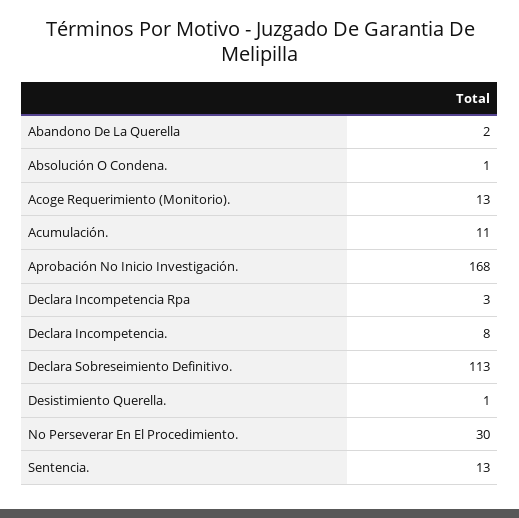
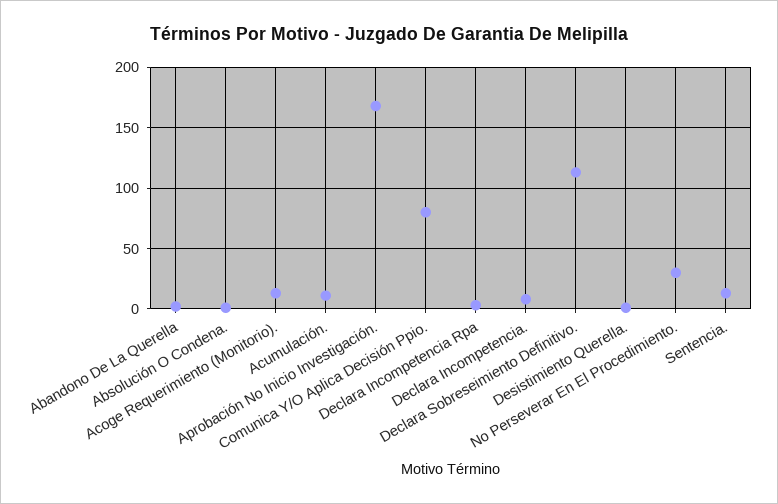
Comunica Y/O Aplica Decisión Ppio.: none -> 80

